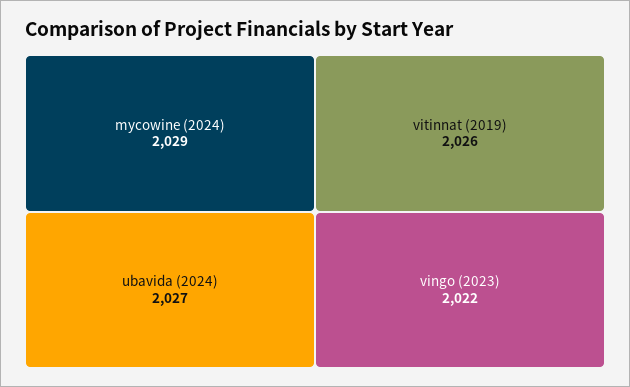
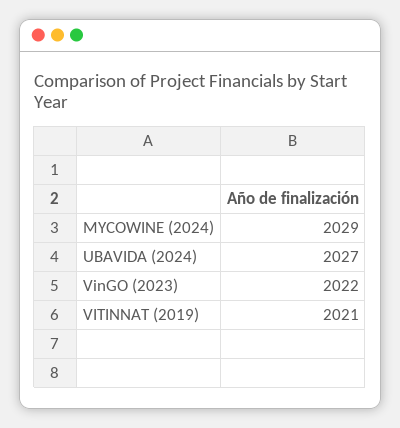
vitinnat (2019): 2026 -> 2021

